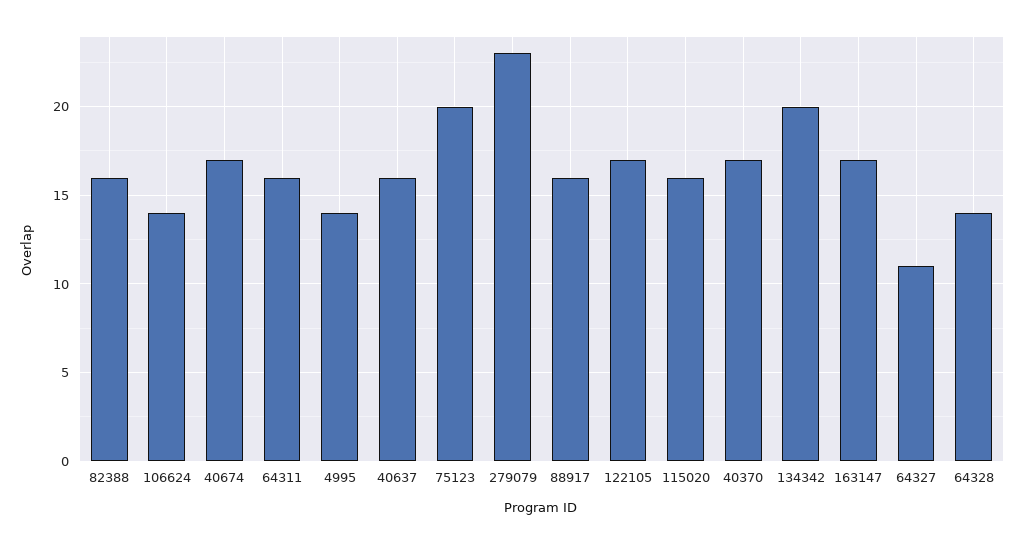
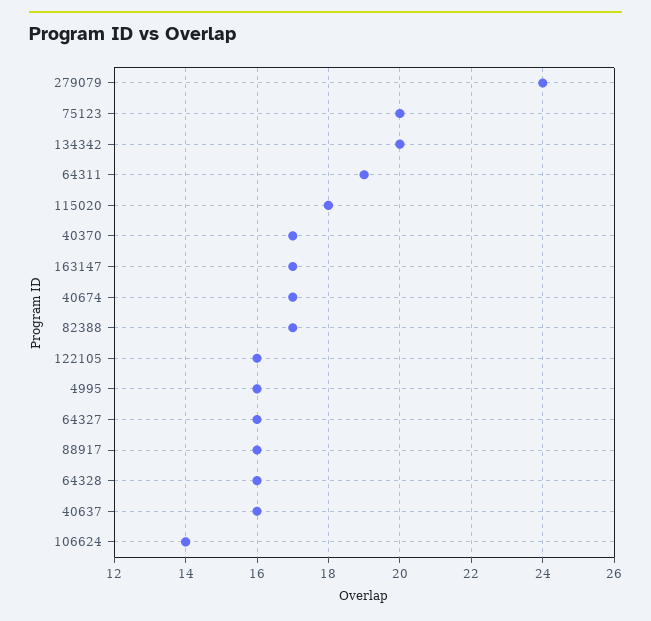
82388: 16 -> 17
64311: 16 -> 19
4995: 14 -> 16
279079: 23 -> 24
122105: 17 -> 16
115020: 16 -> 18
64327: 11 -> 16
64328: 14 -> 16

